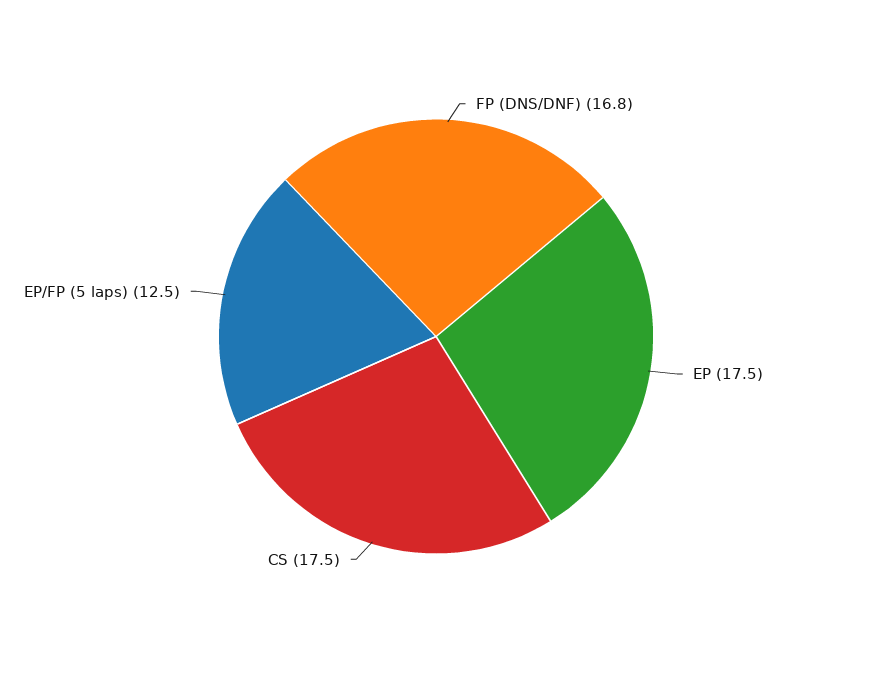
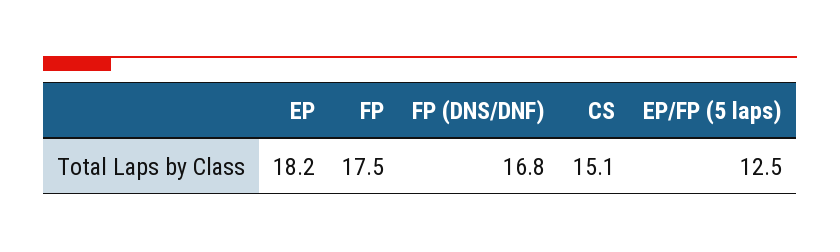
EP: 17.5 -> 18.2
CS: 17.5 -> 15.1
FP: none -> 17.5

